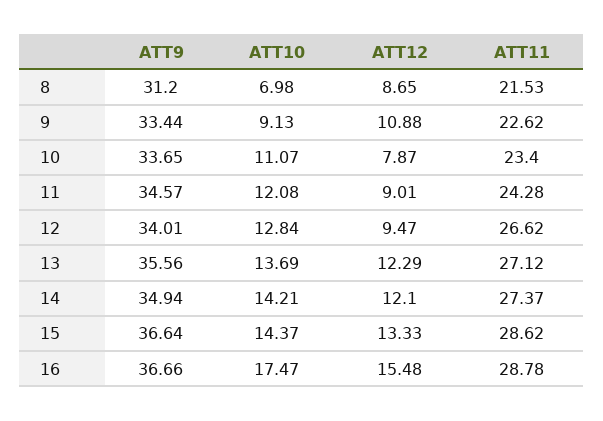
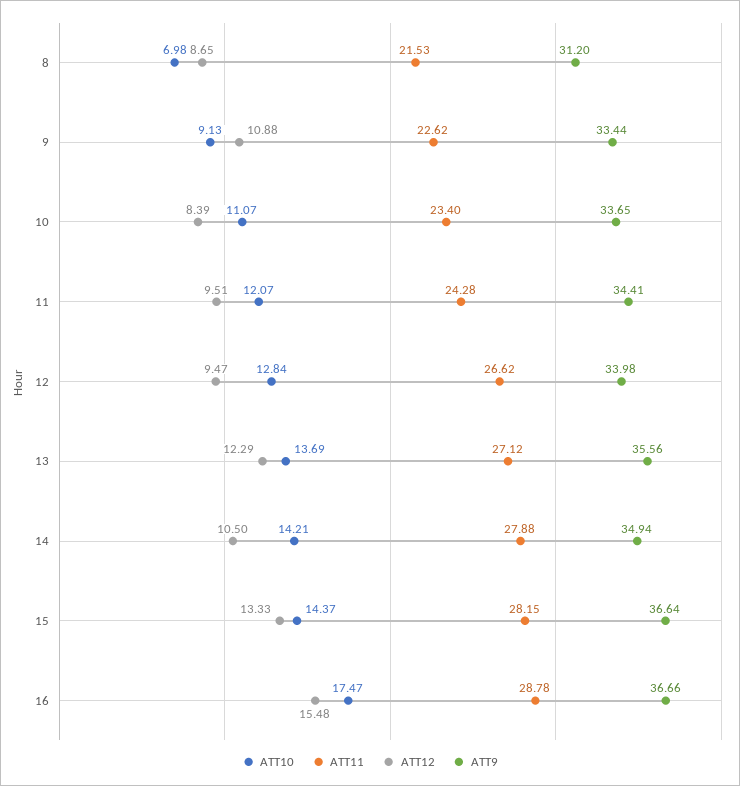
ATT12, 10: 7.87 -> 8.39
ATT9, 11: 34.57 -> 34.41
ATT10, 11: 12.08 -> 12.07
ATT12, 11: 9.01 -> 9.51
ATT9, 12: 34.01 -> 33.98
ATT12, 14: 12.1 -> 10.5
ATT11, 14: 27.37 -> 27.88
ATT11, 15: 28.62 -> 28.15

